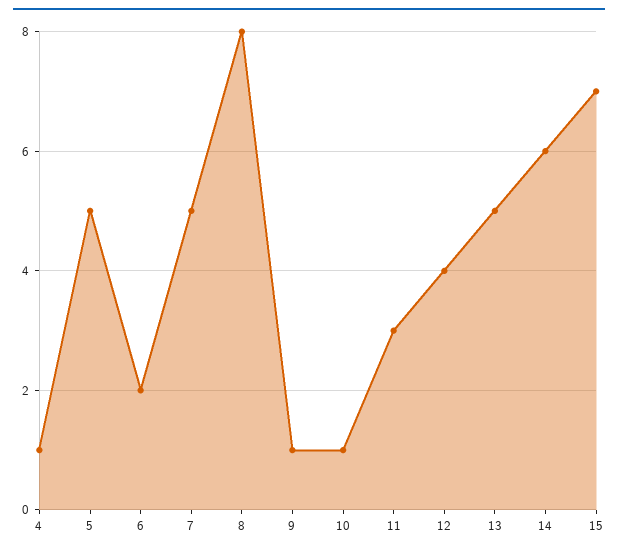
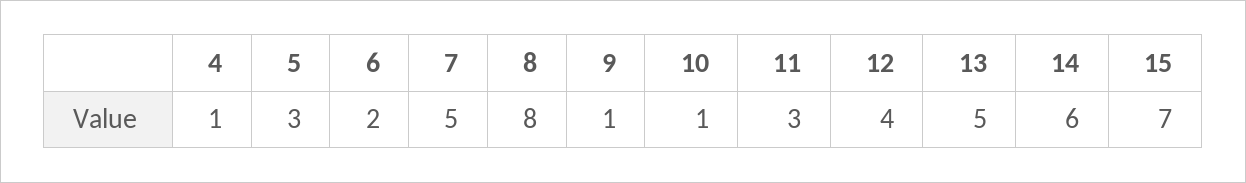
5: 5 -> 3

